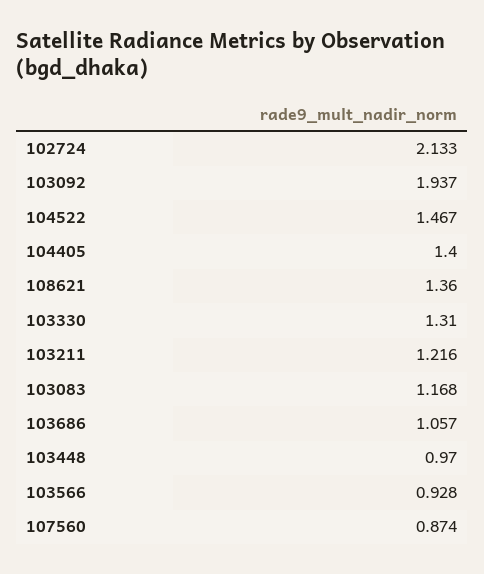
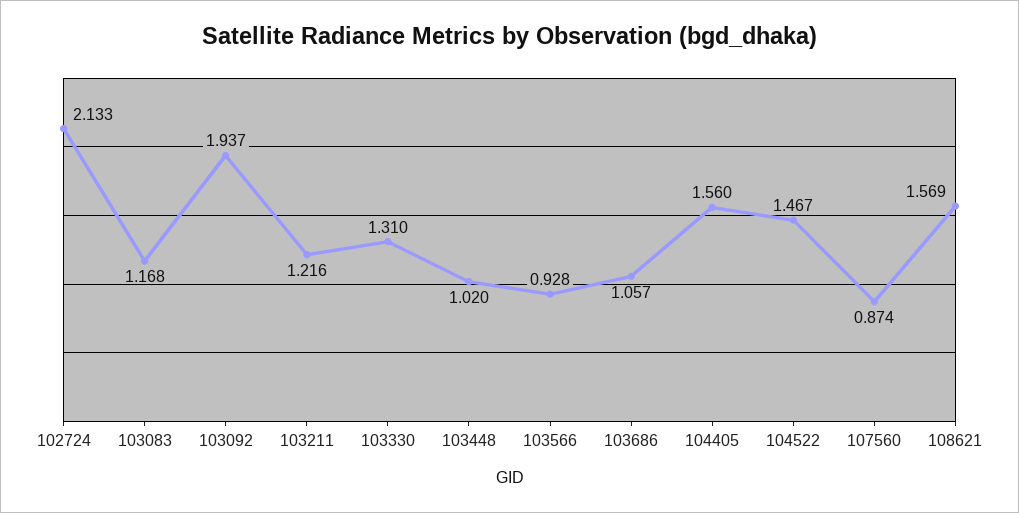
104405: 1.4 -> 1.56
108621: 1.36 -> 1.569
103448: 0.97 -> 1.02

